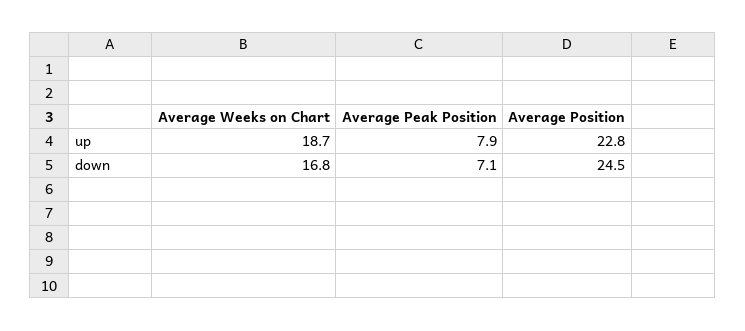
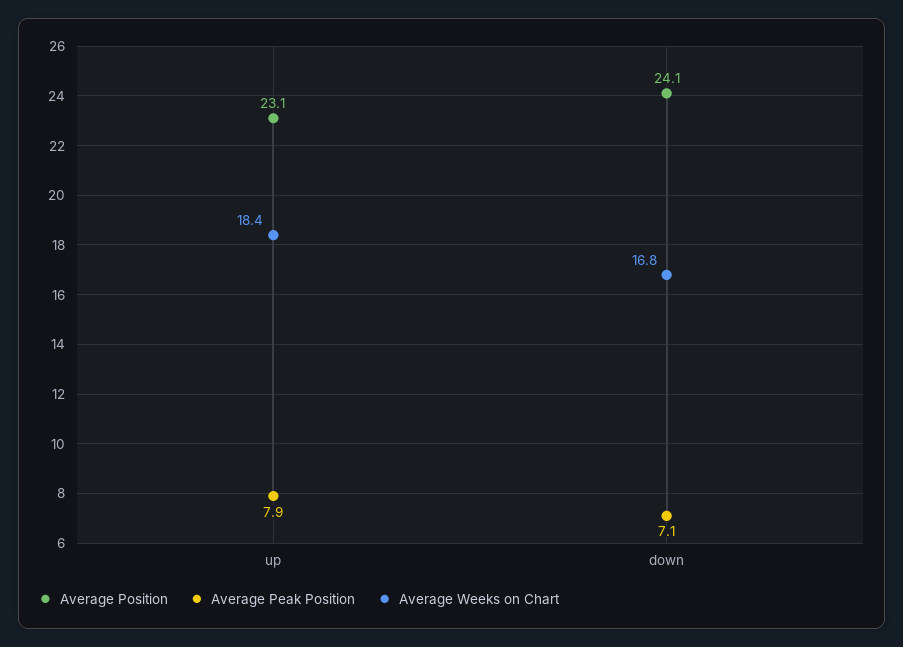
Average Weeks on Chart, up: 18.7 -> 18.4
Average Position, up: 22.8 -> 23.1
Average Position, down: 24.5 -> 24.1

